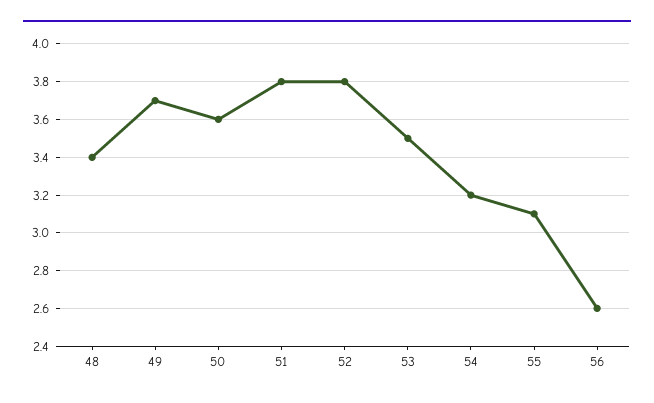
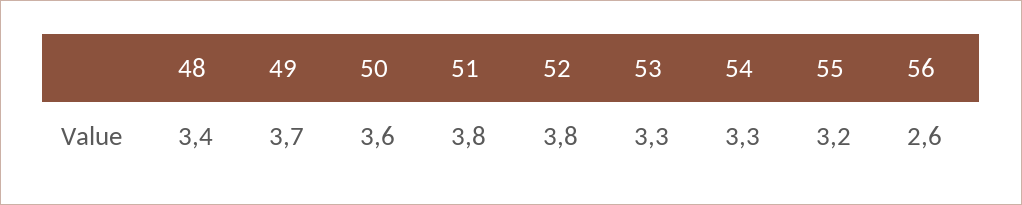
53: 3.5 -> 3.3
54: 3.2 -> 3.3
55: 3.1 -> 3.2

